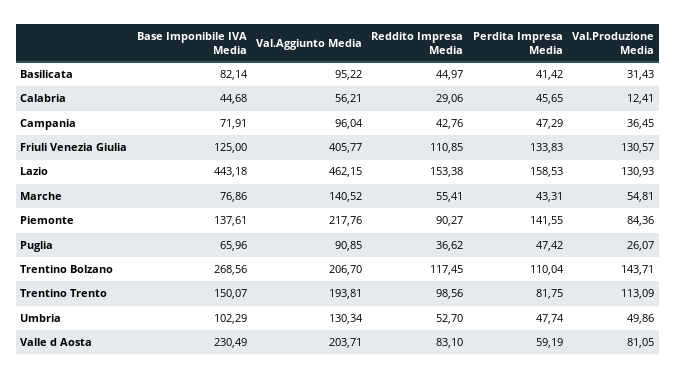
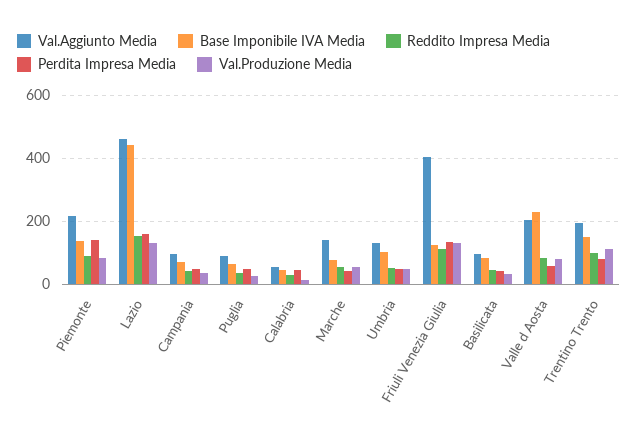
Base Imponibile IVA Media, Trentino Bolzano: 268.56 -> none
Val.Aggiunto Media, Trentino Bolzano: 206.7 -> none
Reddito Impresa Media, Trentino Bolzano: 117.45 -> none
Perdita Impresa Media, Trentino Bolzano: 110.04 -> none
Val.Produzione Media, Trentino Bolzano: 143.71 -> none

